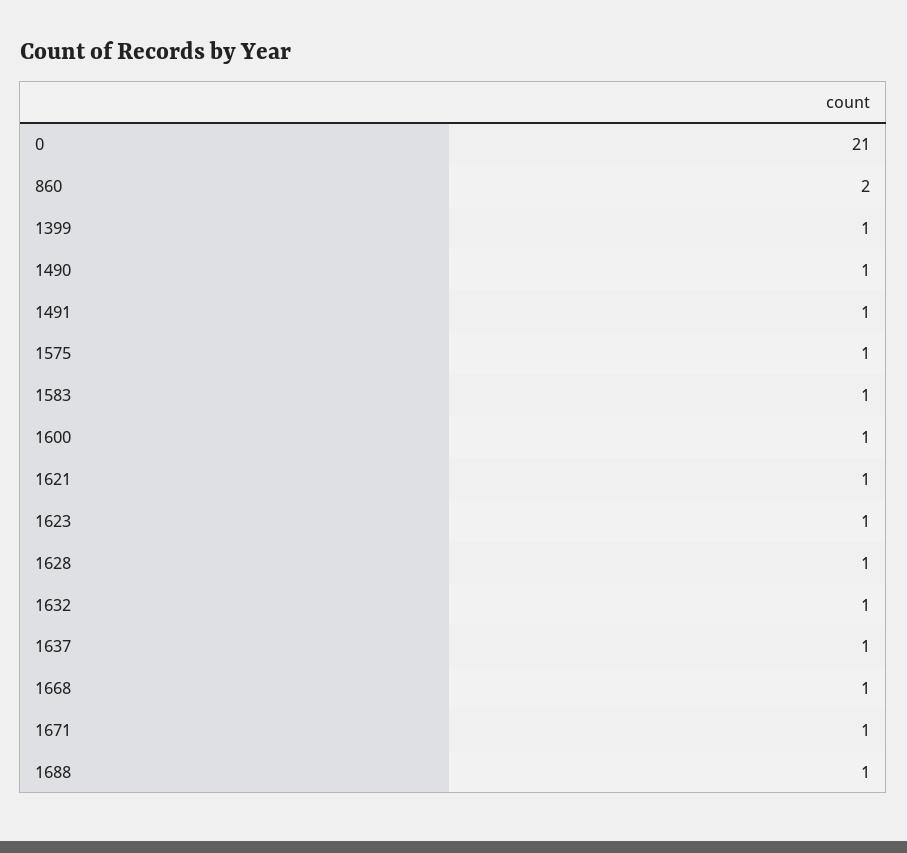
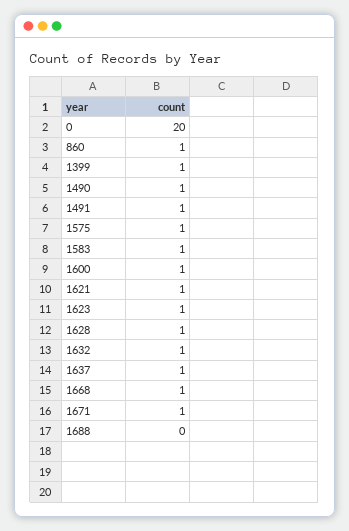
0: 21 -> 20
860: 2 -> 1
1688: 1 -> 0

